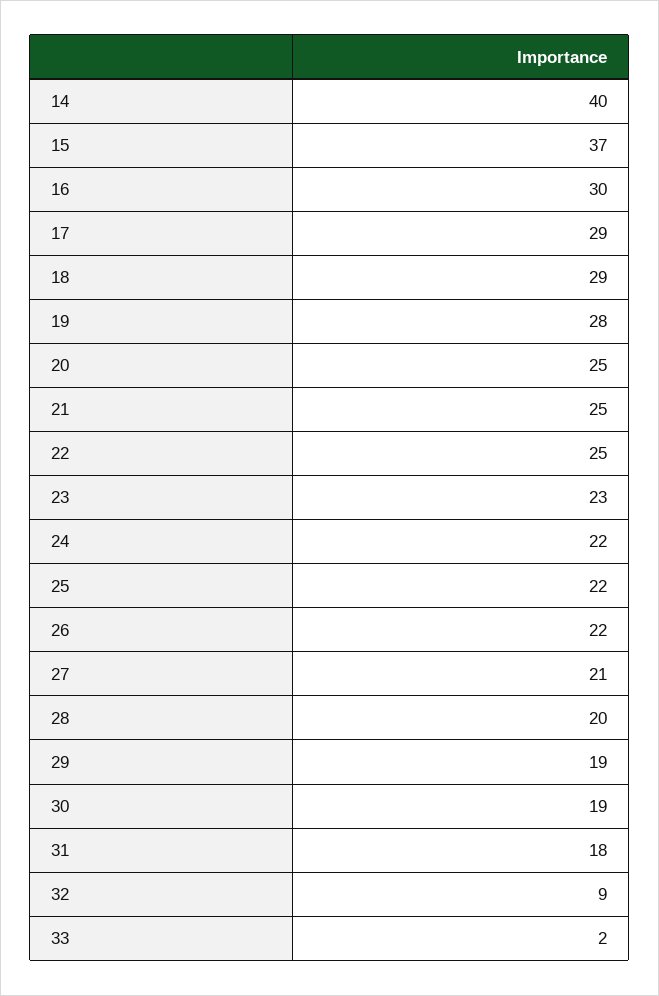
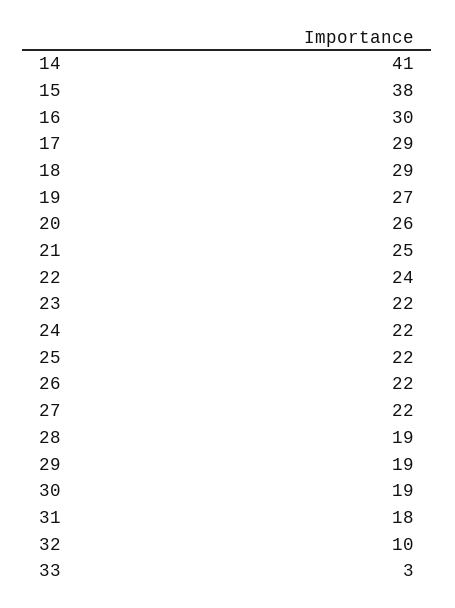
14: 40 -> 41
15: 37 -> 38
19: 28 -> 27
20: 25 -> 26
22: 25 -> 24
23: 23 -> 22
27: 21 -> 22
28: 20 -> 19
32: 9 -> 10
33: 2 -> 3

